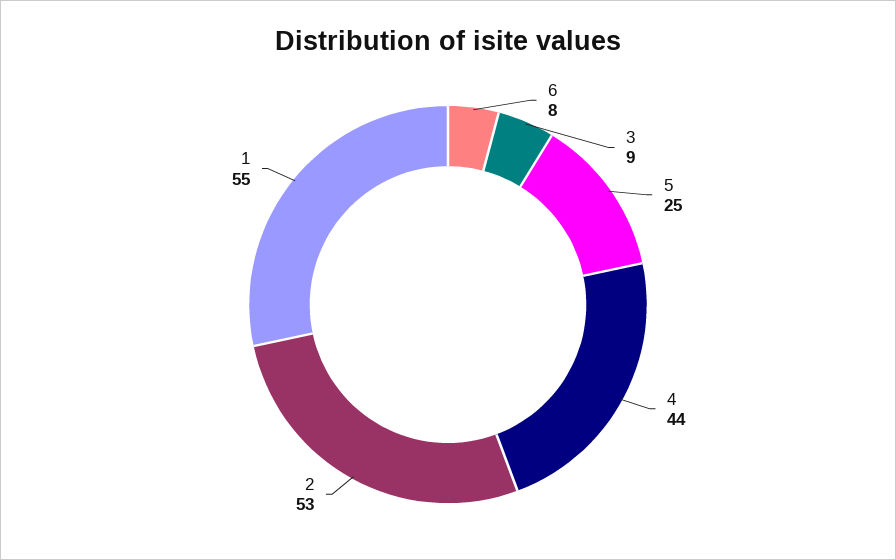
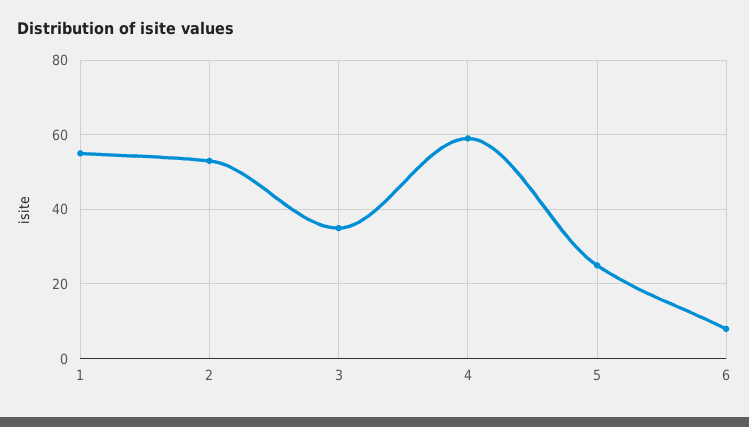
3: 9 -> 35
4: 44 -> 60

